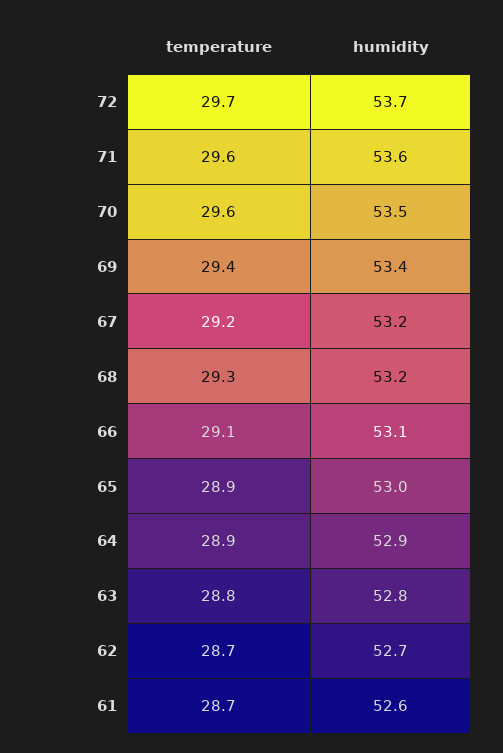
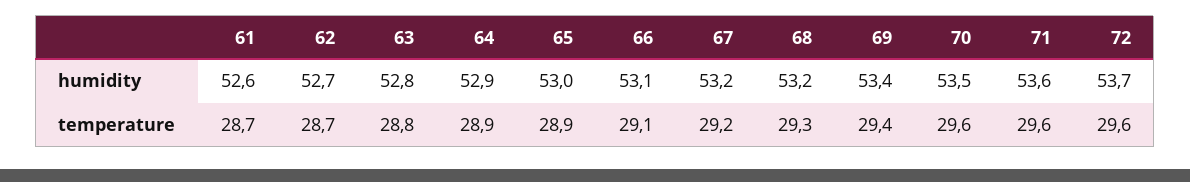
temperature, 72: 29.7 -> 29.6

